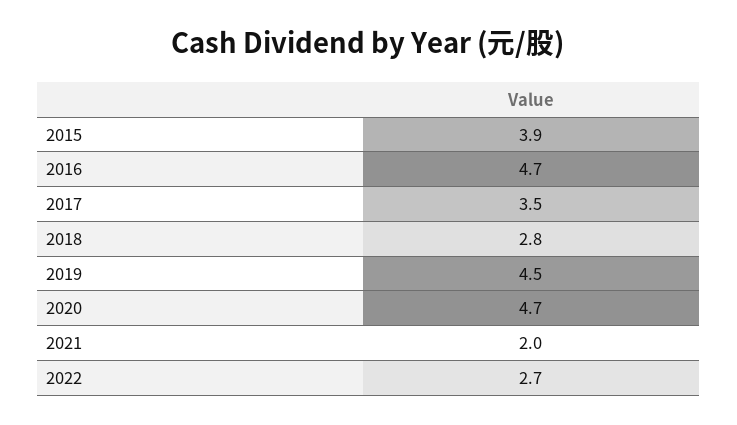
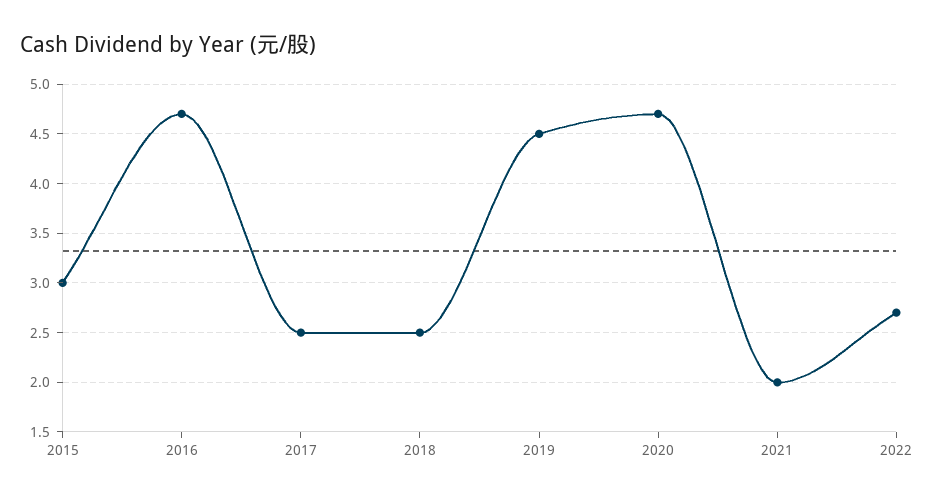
2015: 3.9 -> 3
2017: 3.5 -> 2.5
2018: 2.8 -> 2.5

